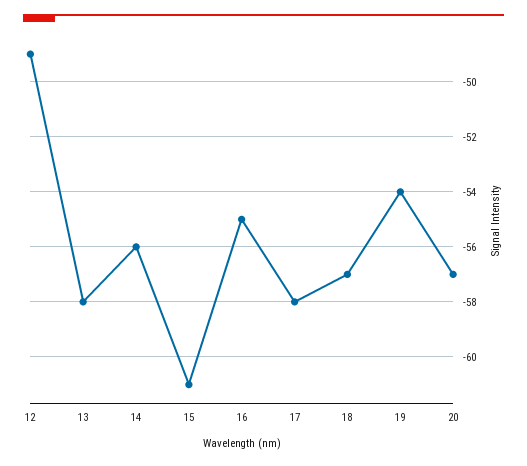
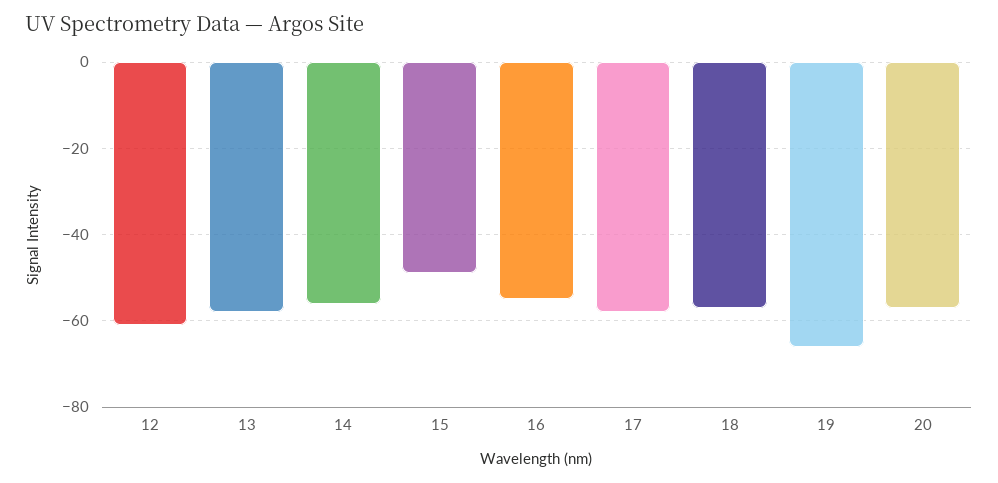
12: -49 -> -60
15: -61 -> -50
19: -54 -> -65

